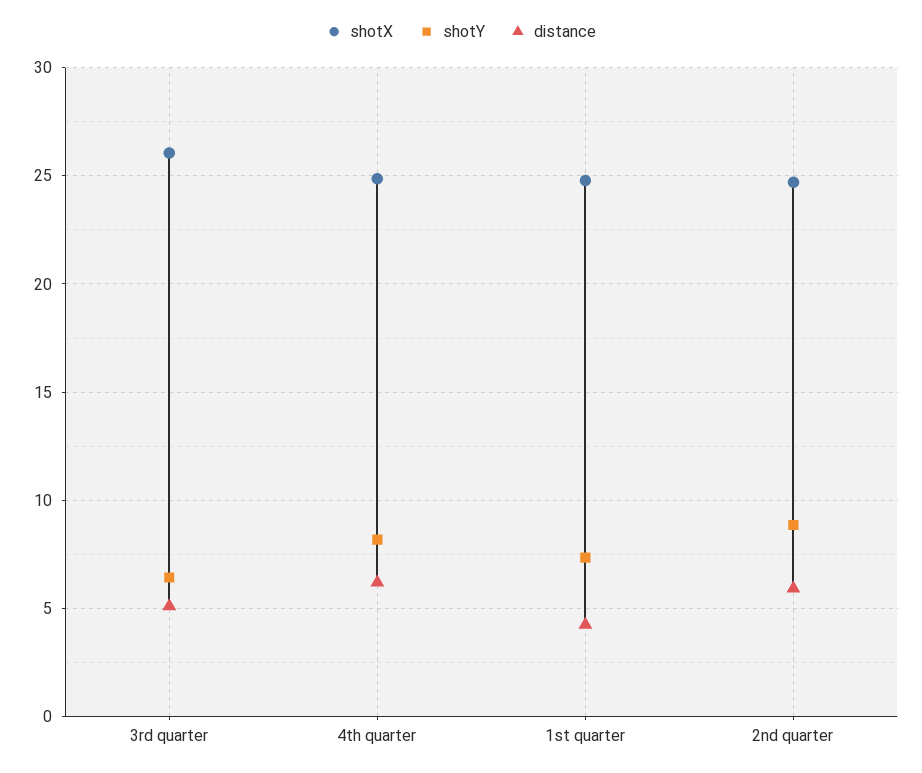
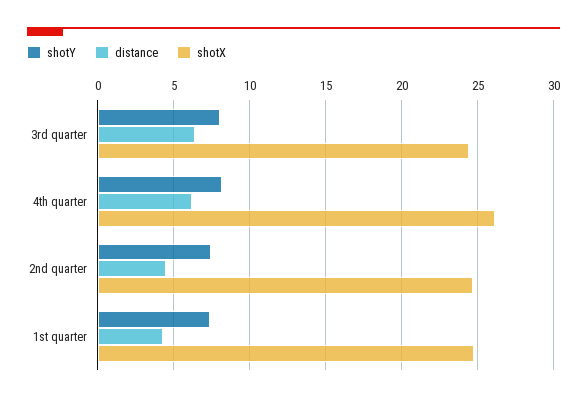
shotX, 3rd quarter: 26 -> 24.5
shotY, 3rd quarter: 6.5 -> 8
distance, 3rd quarter: 5 -> 6.5
shotX, 4th quarter: 25 -> 26
shotY, 2nd quarter: 9 -> 7.5
distance, 2nd quarter: 6 -> 4.5

